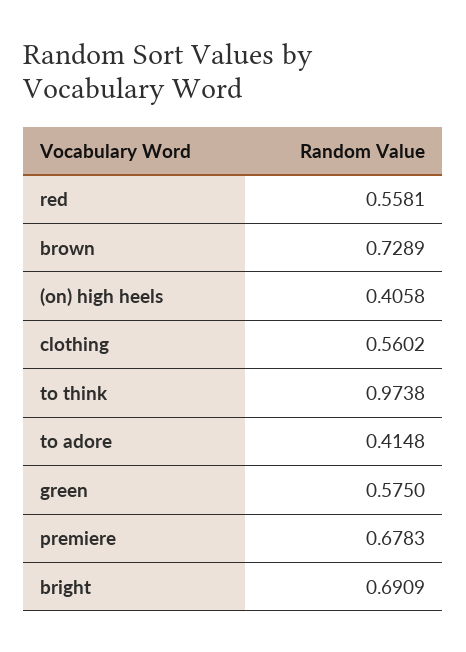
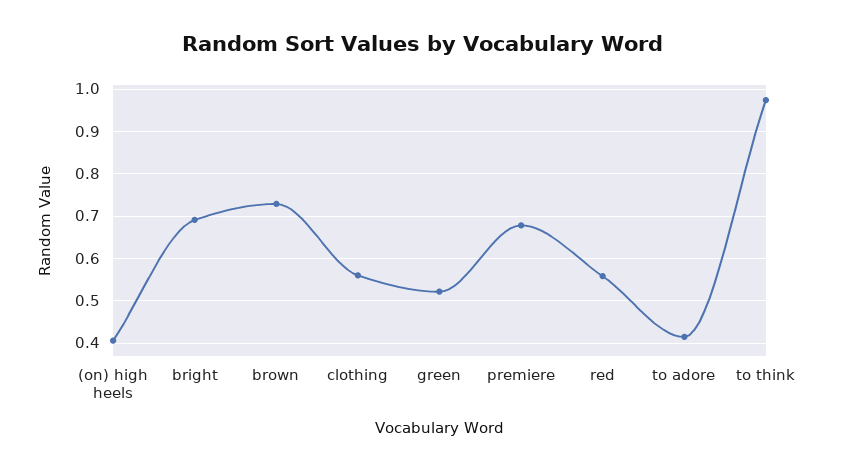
green: 0.575 -> 0.52

